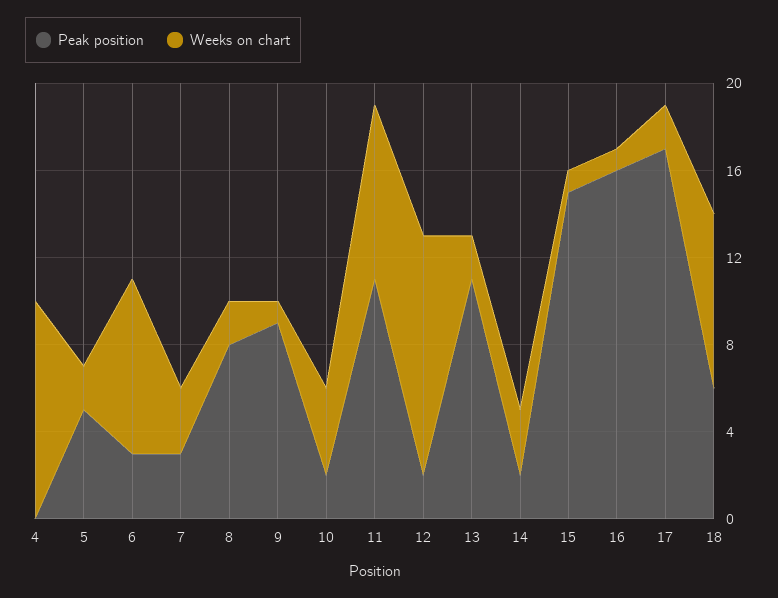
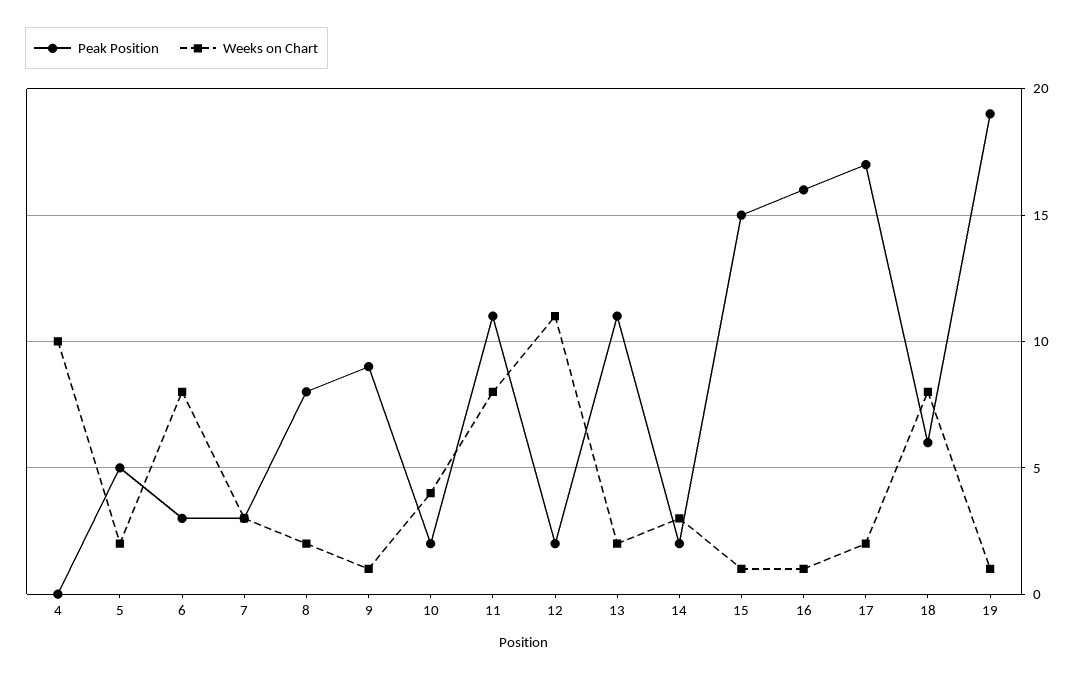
Peak position, 19: none -> 19
Weeks on chart, 19: none -> 1

